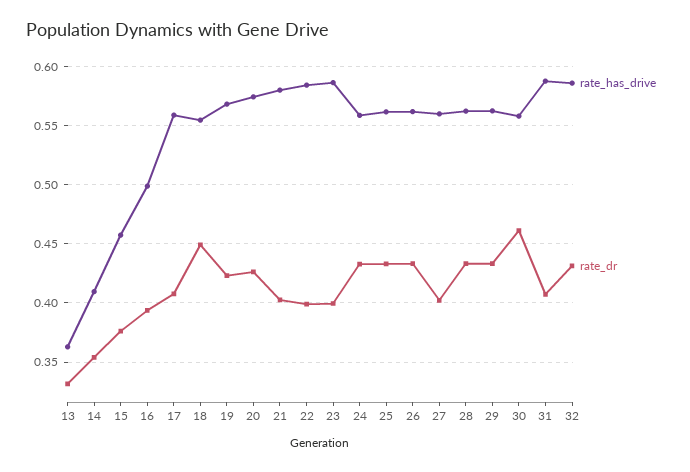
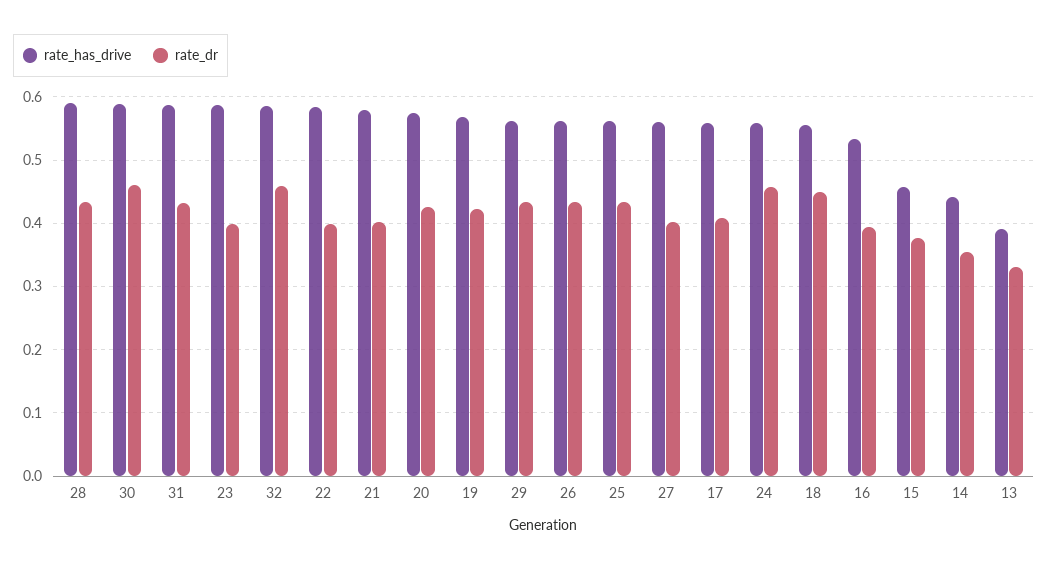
rate_has_drive, 13: 0.36 -> 0.39
rate_has_drive, 14: 0.41 -> 0.44
rate_has_drive, 16: 0.5 -> 0.53
rate_dr, 24: 0.43 -> 0.46
rate_has_drive, 28: 0.56 -> 0.59
rate_has_drive, 30: 0.56 -> 0.59
rate_dr, 31: 0.41 -> 0.43
rate_dr, 32: 0.43 -> 0.46

